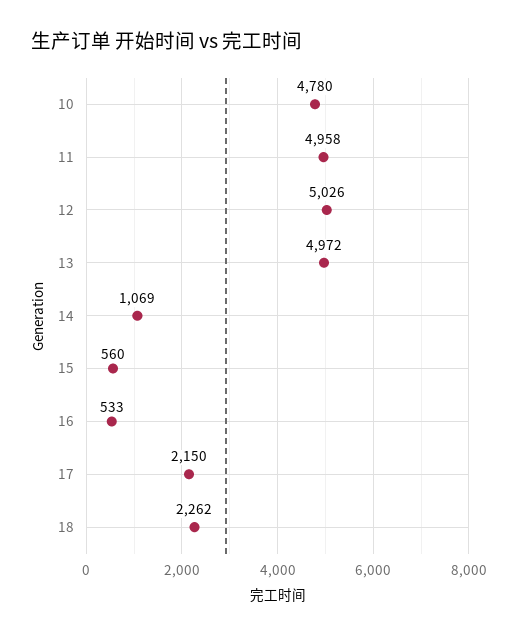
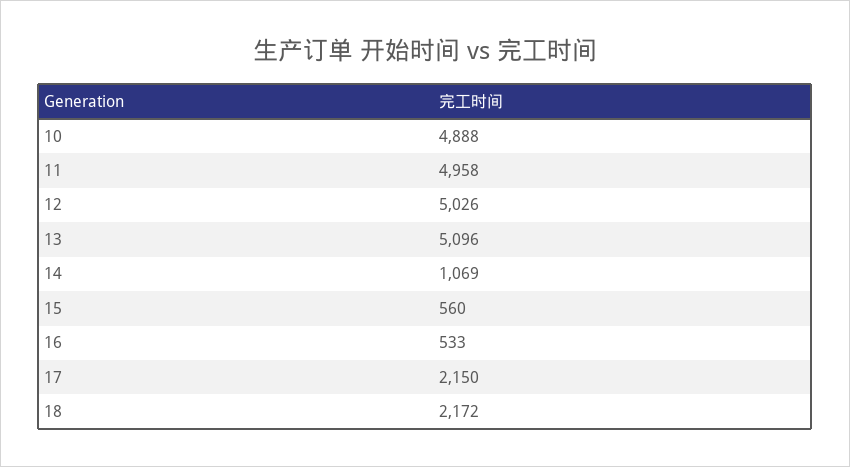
10: 4780 -> 4888
13: 4972 -> 5096
18: 2262 -> 2172

